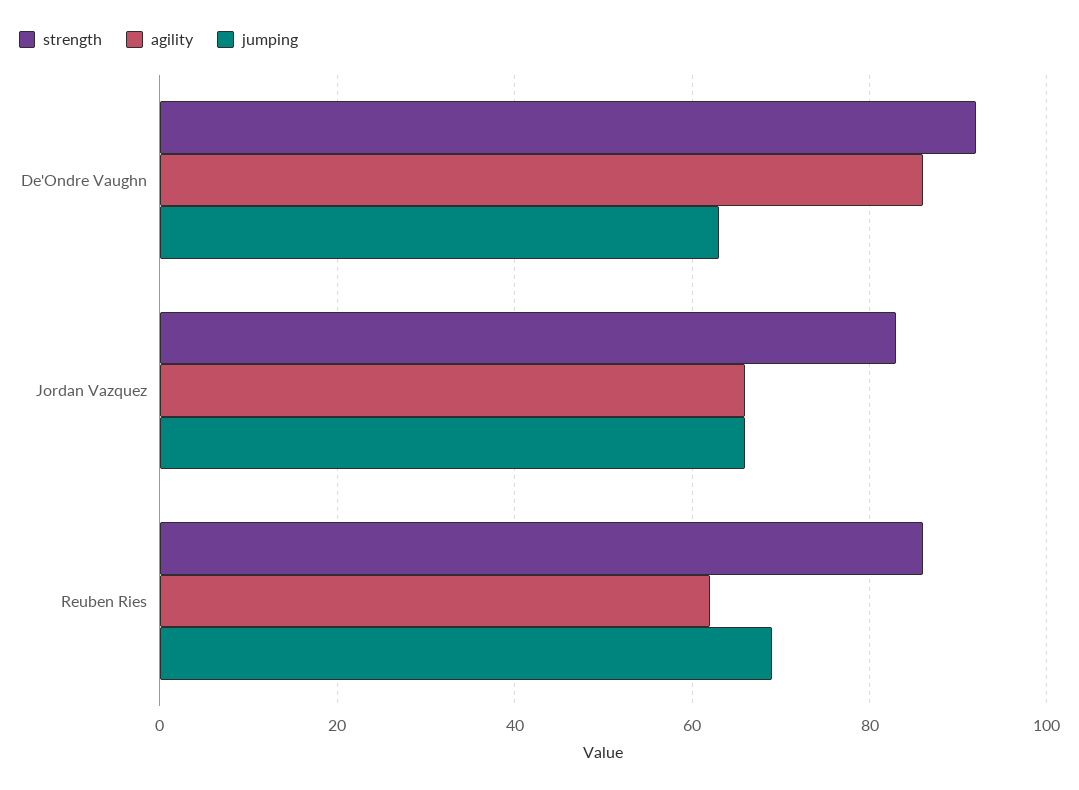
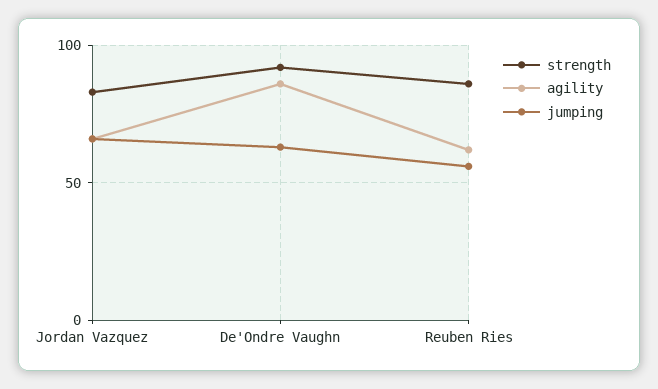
jumping, Reuben Ries: 70 -> 55

